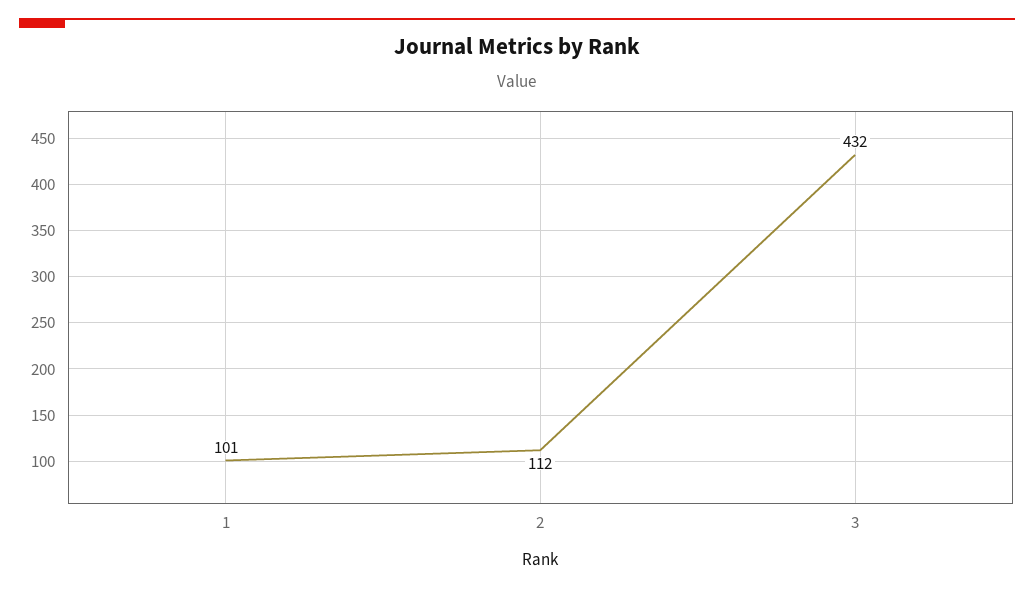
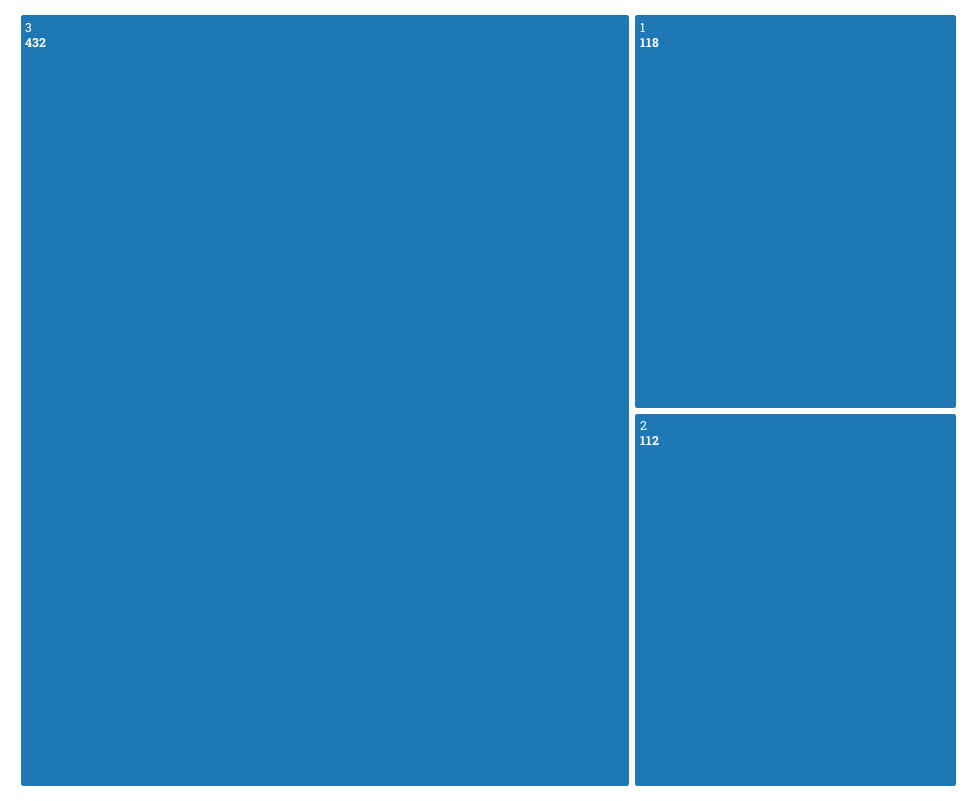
1: 101 -> 118

